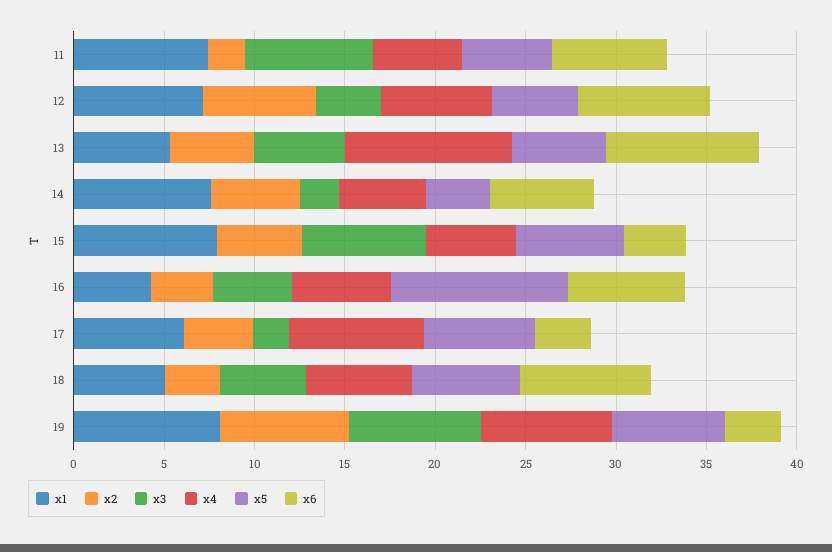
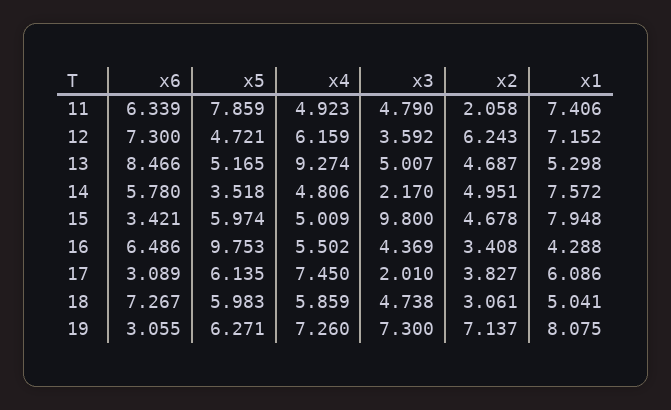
x3, 11: 7 -> 4.79
x5, 11: 5 -> 7.859
x3, 15: 7 -> 9.8

